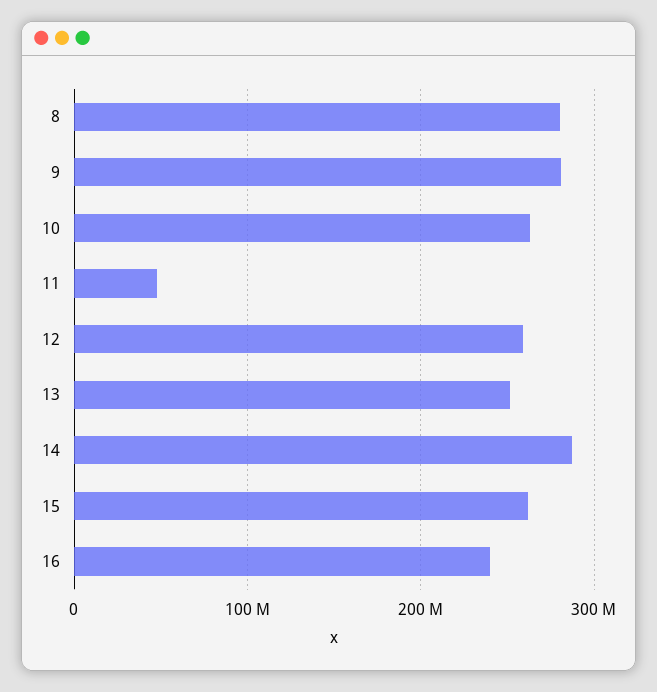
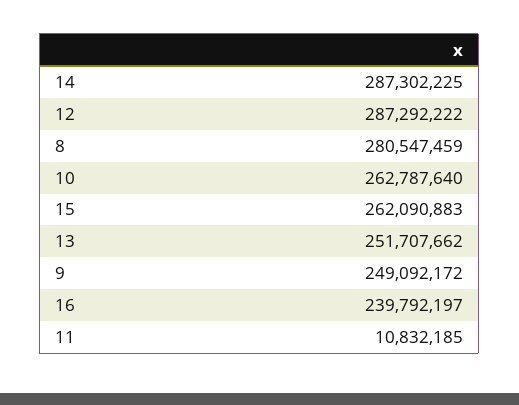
9: 280000000 -> 249092172
11: 50000000 -> 10832185
12: 260000000 -> 287292222

